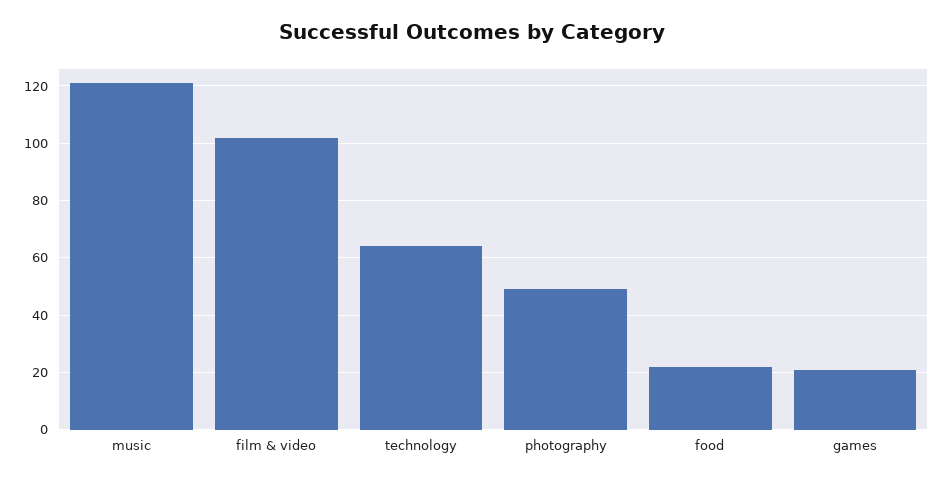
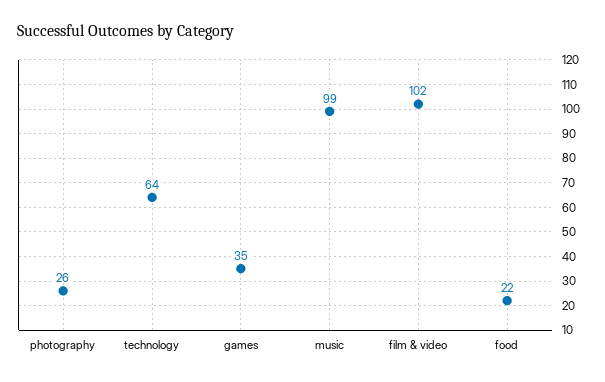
music: 120 -> 99
photography: 50 -> 26
games: 20 -> 35

